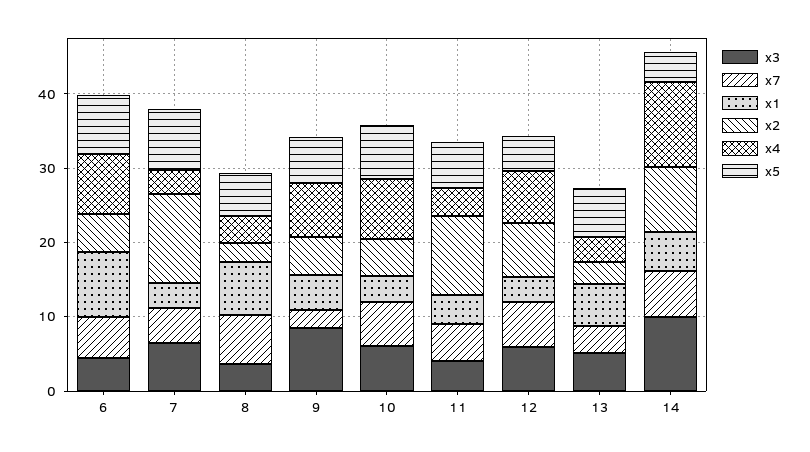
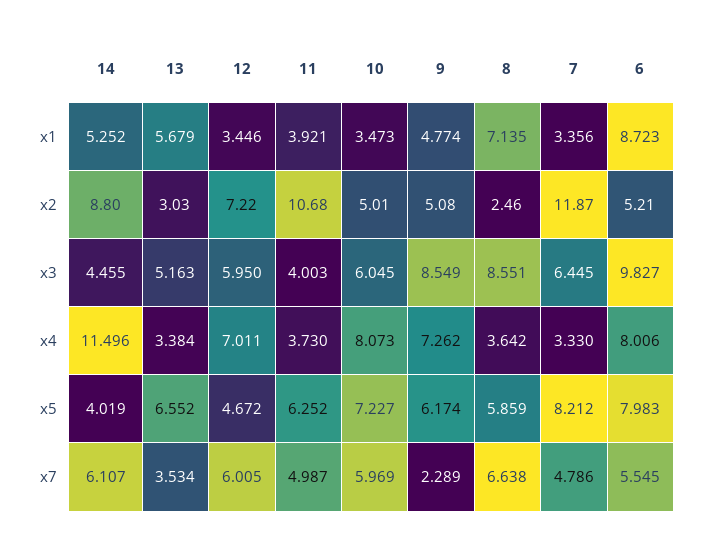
x3, 6: 4 -> 9.827
x3, 8: 4 -> 8.551
x3, 14: 10 -> 4.455

